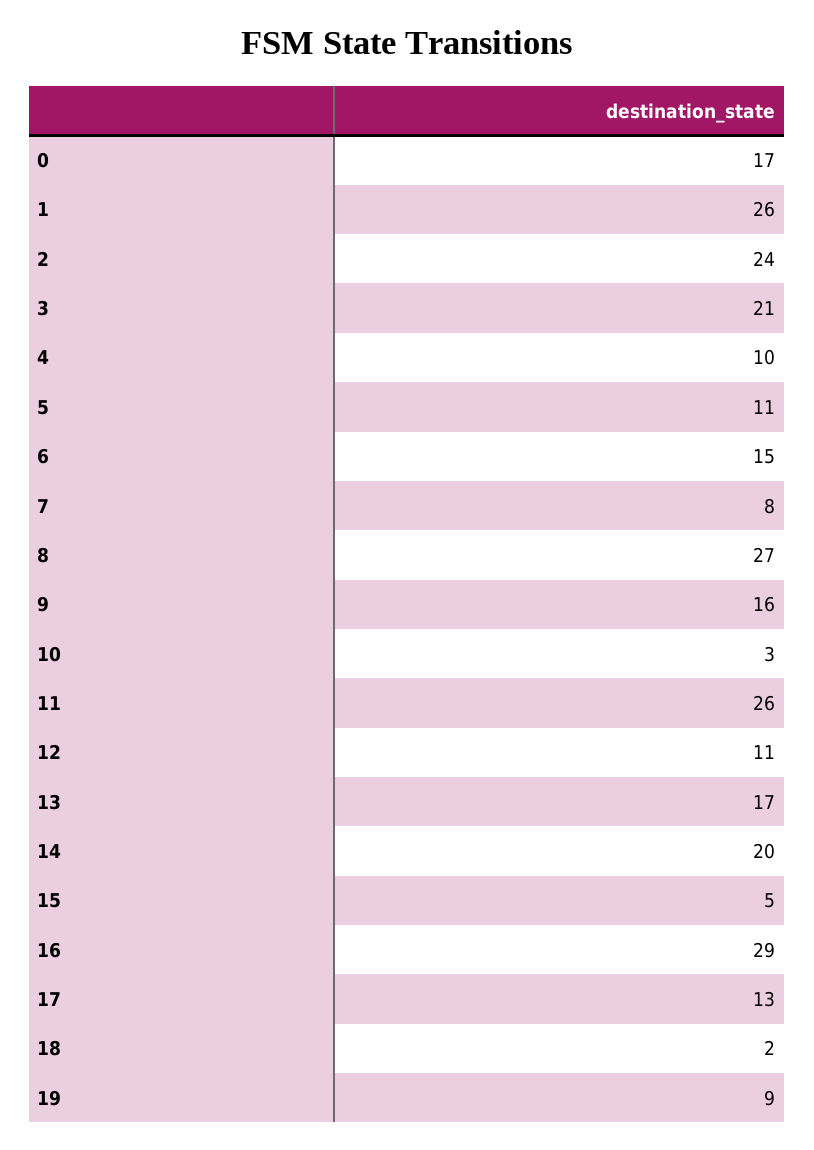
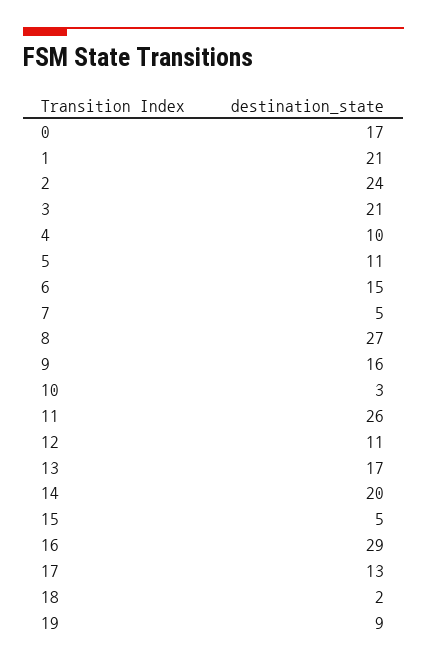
1: 26 -> 21
7: 8 -> 5

